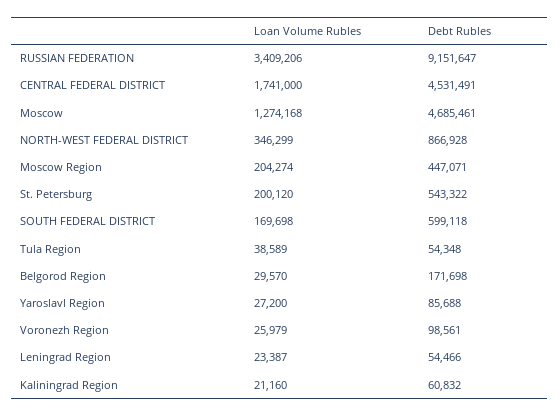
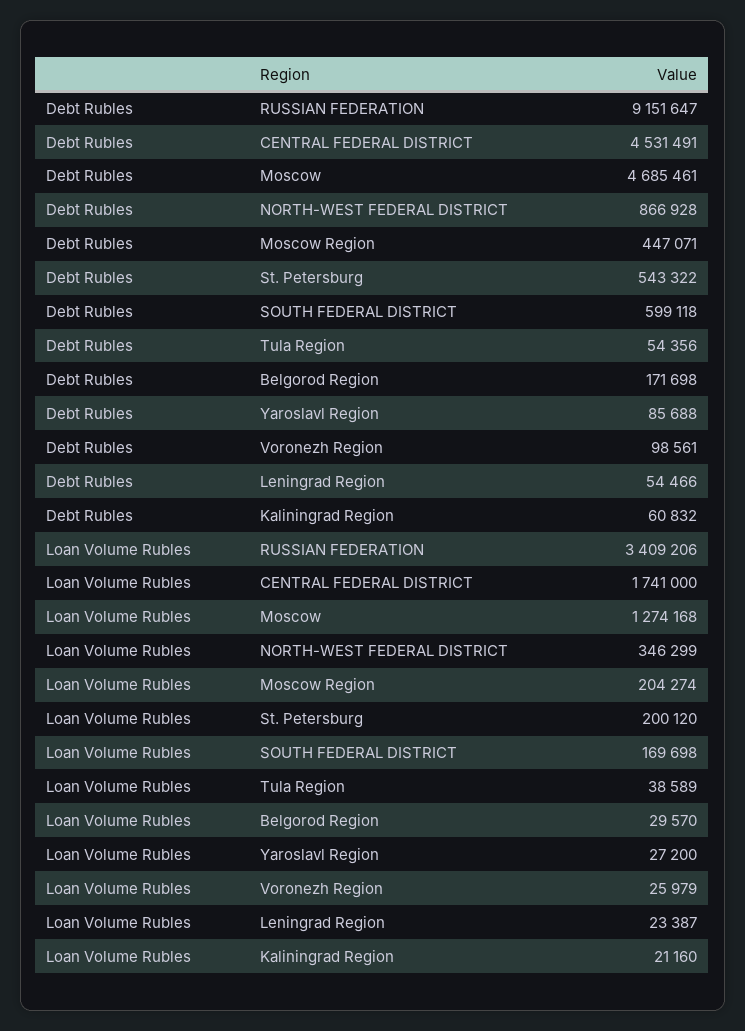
Debt Rubles, Tula Region: 54348 -> 54356

